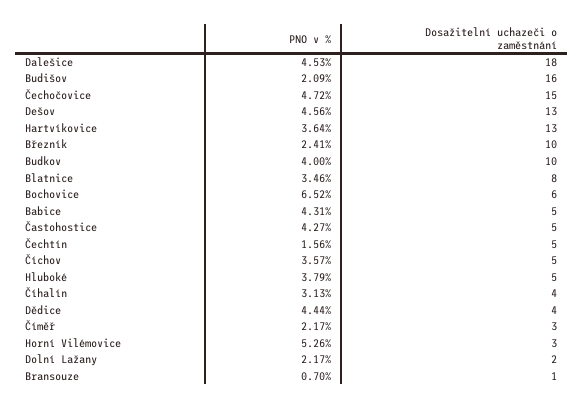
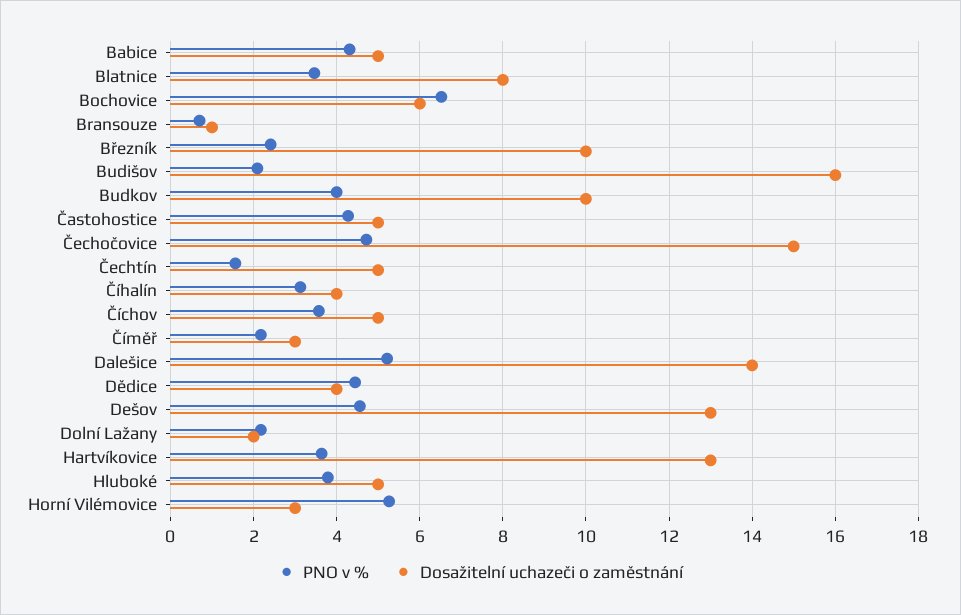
PNO v %, Dalešice: 4.53 -> 5.2
Dosažitelní uchazeči o zaměstnání, Dalešice: 18 -> 14

